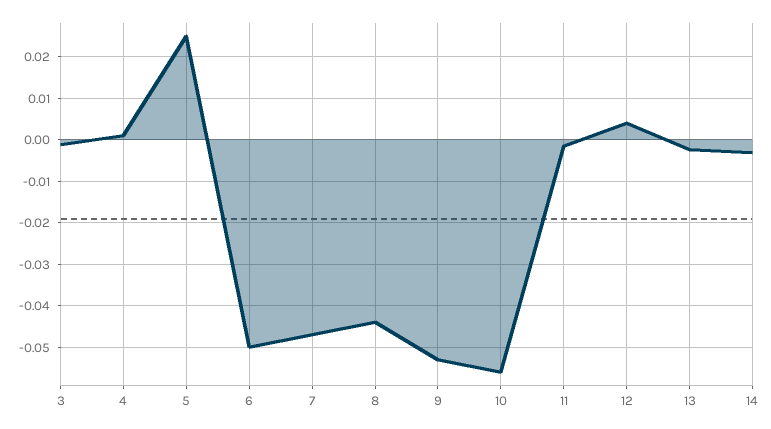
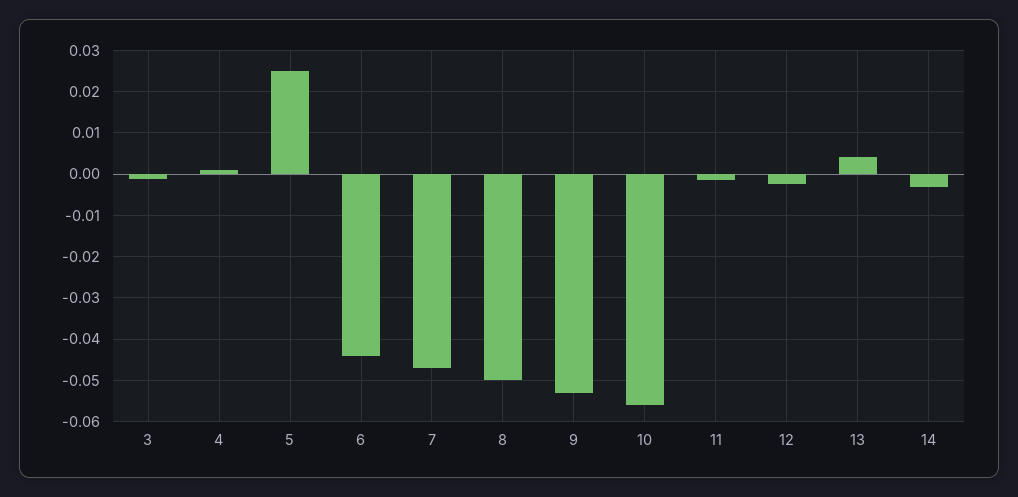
6: -0.05 -> -0.044
8: -0.044 -> -0.05
12: 0.004 -> -0.002
13: -0.002 -> 0.004

